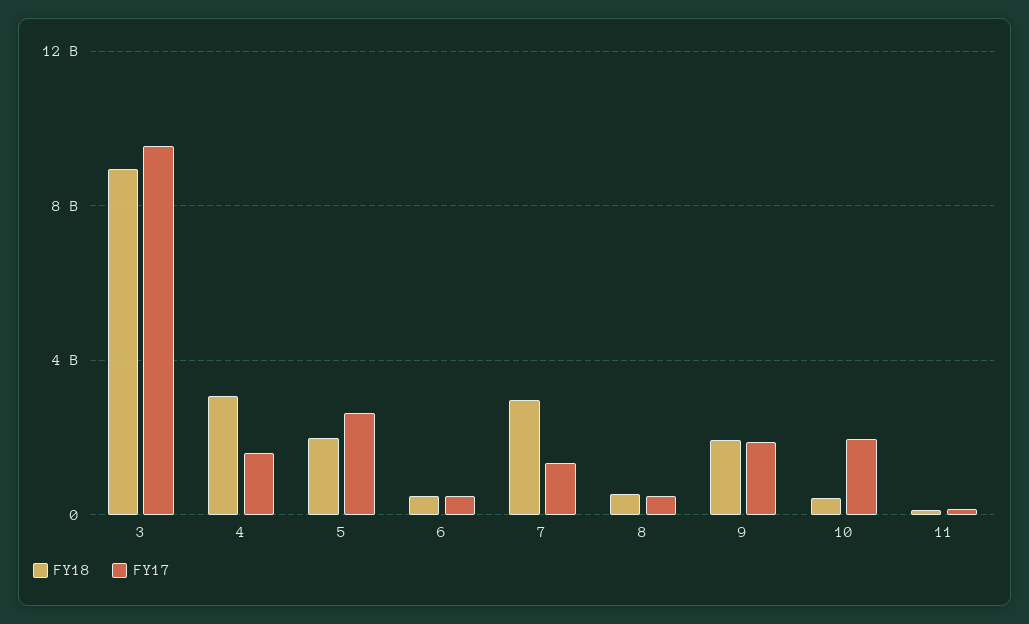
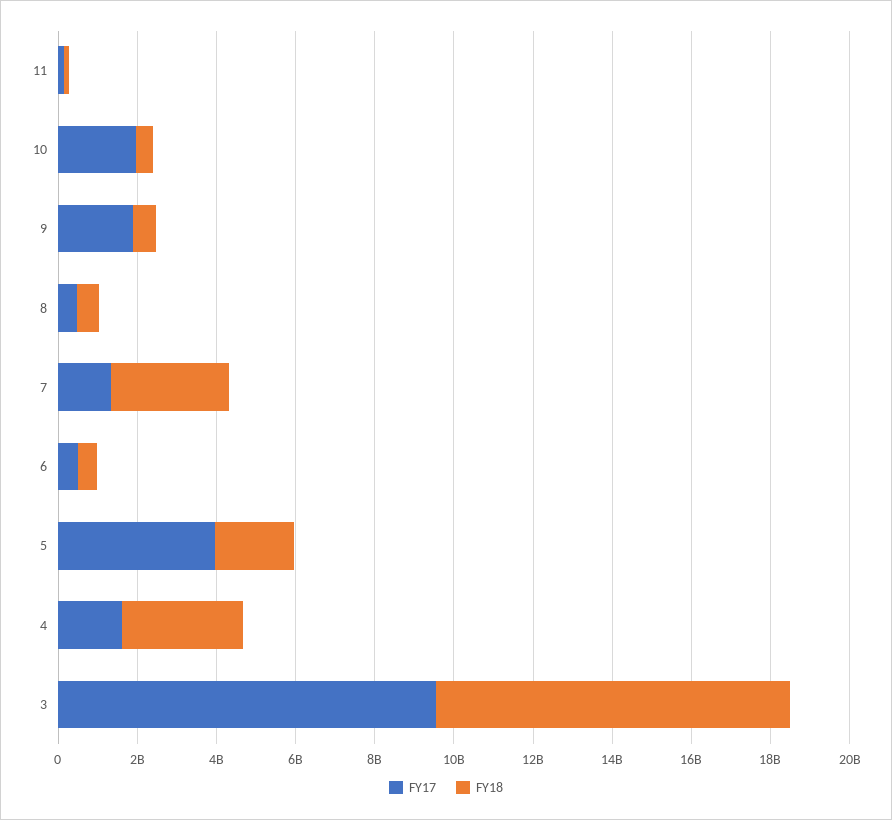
FY17, 5: 2500000000 -> 4000000000
FY18, 9: 2000000000 -> 500000000

